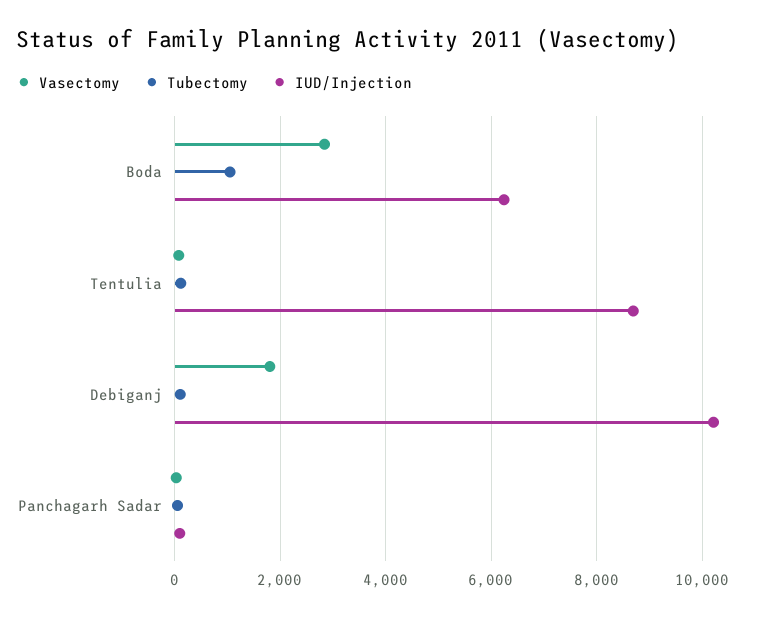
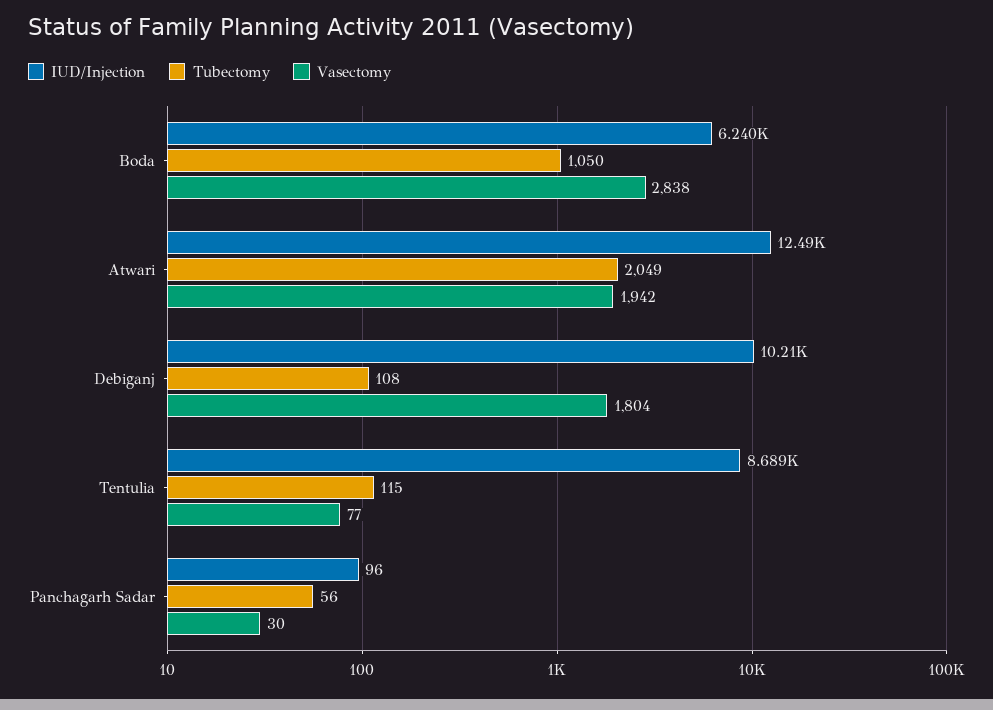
IUD/Injection, Atwari: none -> 12490
Tubectomy, Atwari: none -> 2049
Vasectomy, Atwari: none -> 1942

